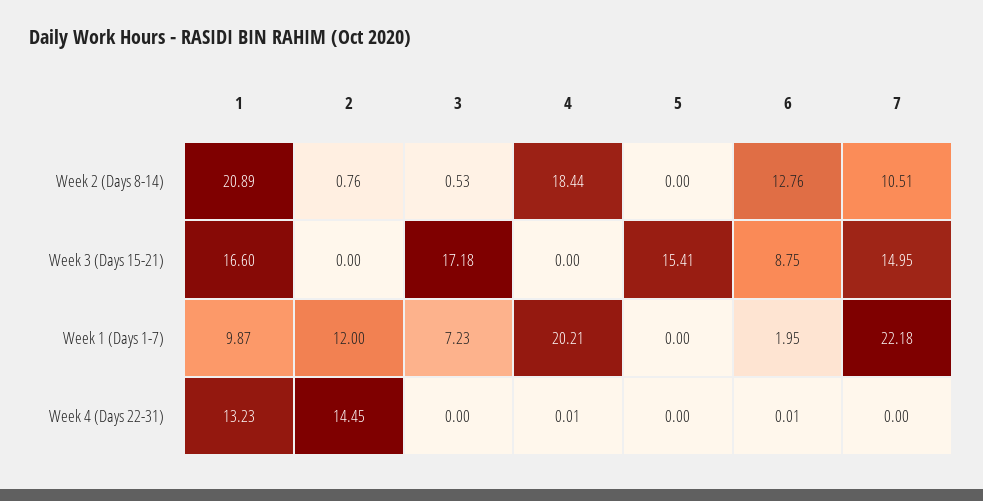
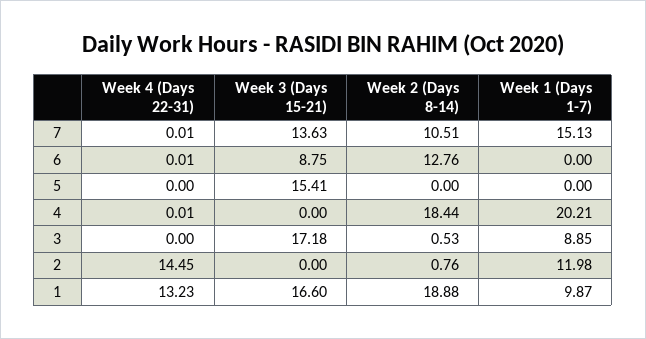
1, Week 2 (Days 8-14): 20.89 -> 18.88
7, Week 3 (Days 15-21): 14.95 -> 13.63
2, Week 1 (Days 1-7): 12 -> 11.98
3, Week 1 (Days 1-7): 7.23 -> 8.85
6, Week 1 (Days 1-7): 1.95 -> 0
7, Week 1 (Days 1-7): 22.18 -> 15.13
7, Week 4 (Days 22-31): 0 -> 0.01

